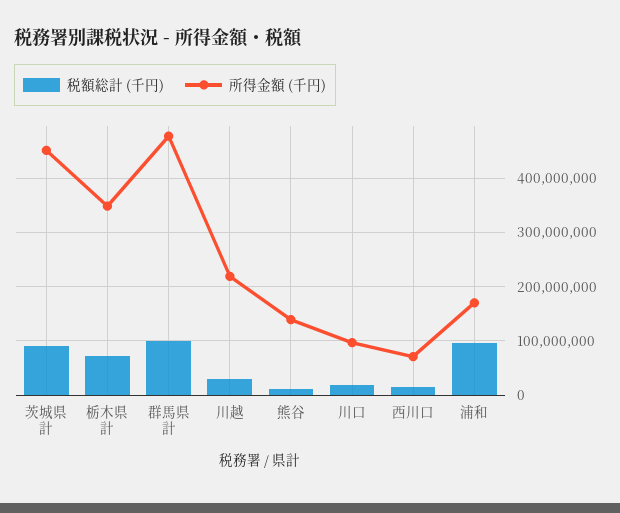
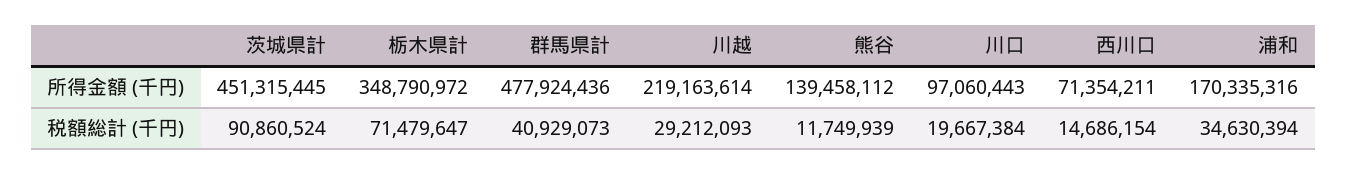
税額総計 (千円), 群馬県計: 100000000 -> 40929073
税額総計 (千円), 浦和: 100000000 -> 34630394

